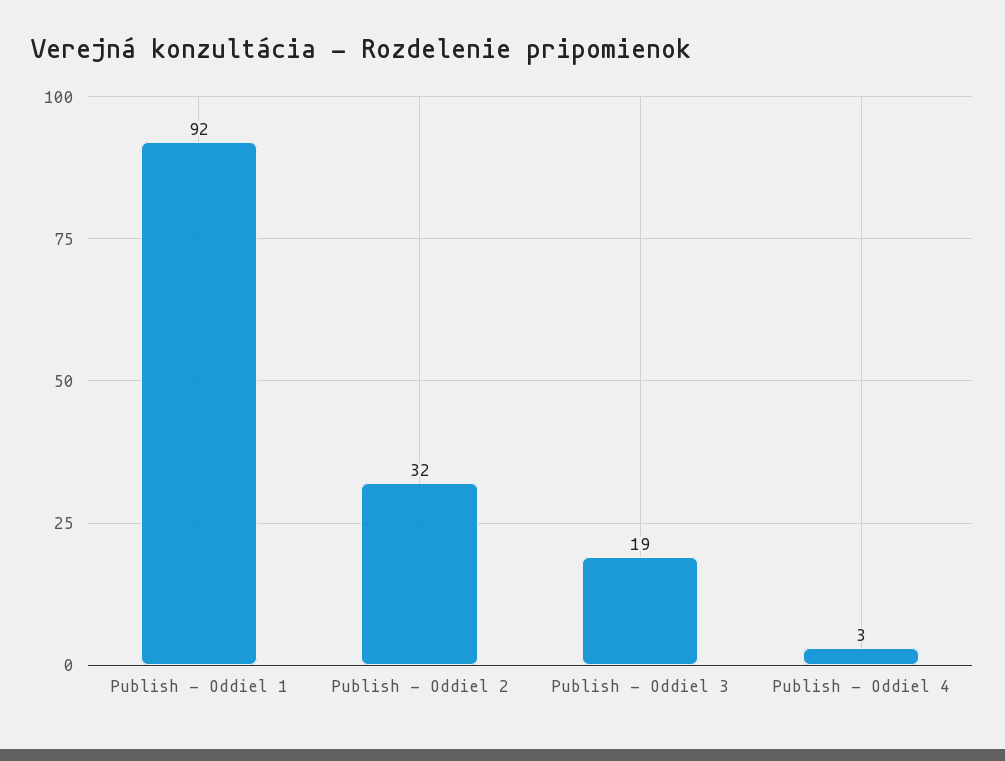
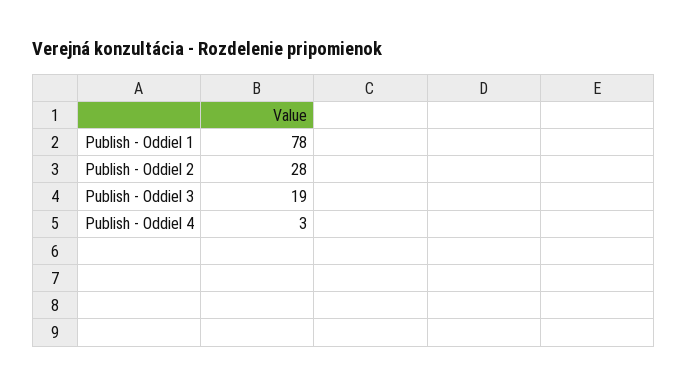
Publish - Oddiel 1: 92 -> 78
Publish - Oddiel 2: 32 -> 28

